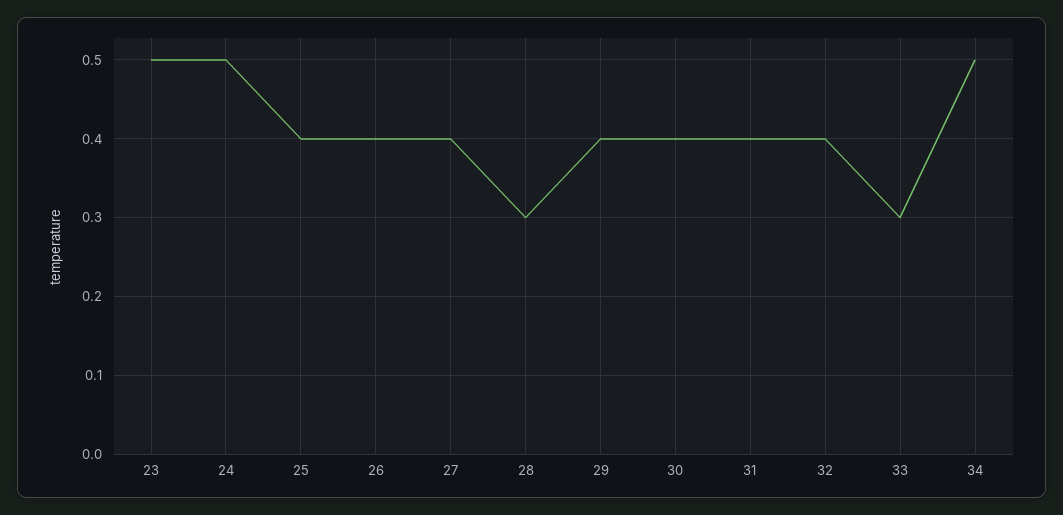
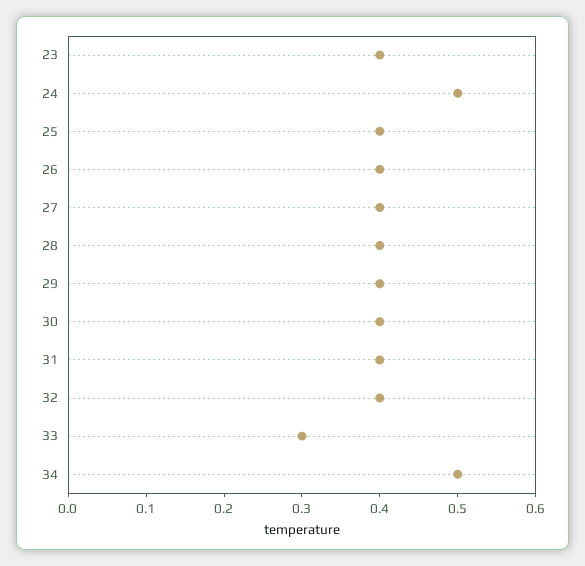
23: 0.5 -> 0.4
28: 0.3 -> 0.4

